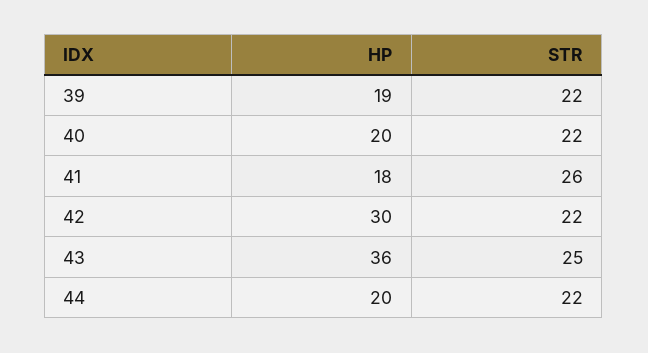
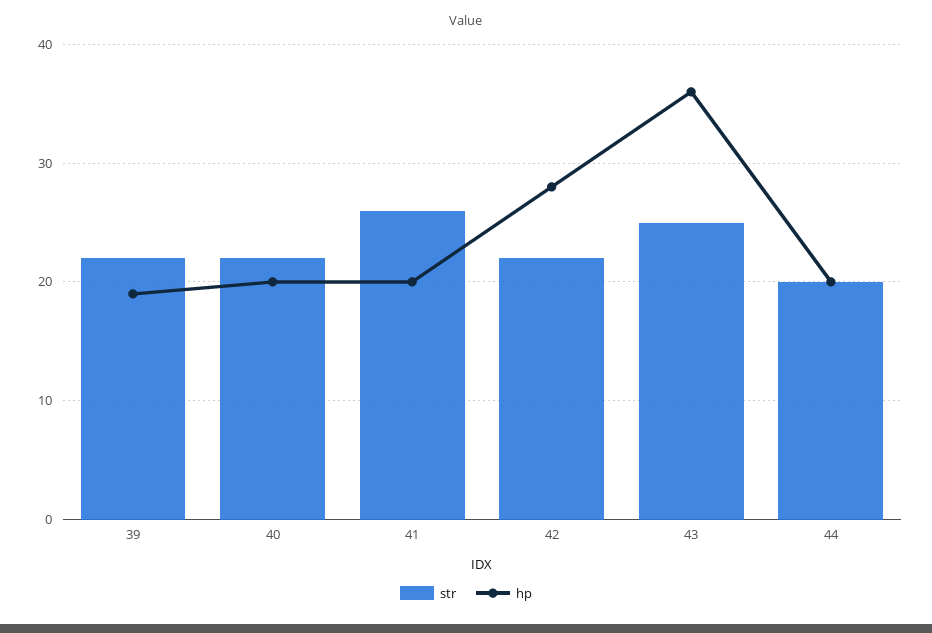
HP, 41: 18 -> 20
HP, 42: 30 -> 28
STR, 44: 22 -> 20

